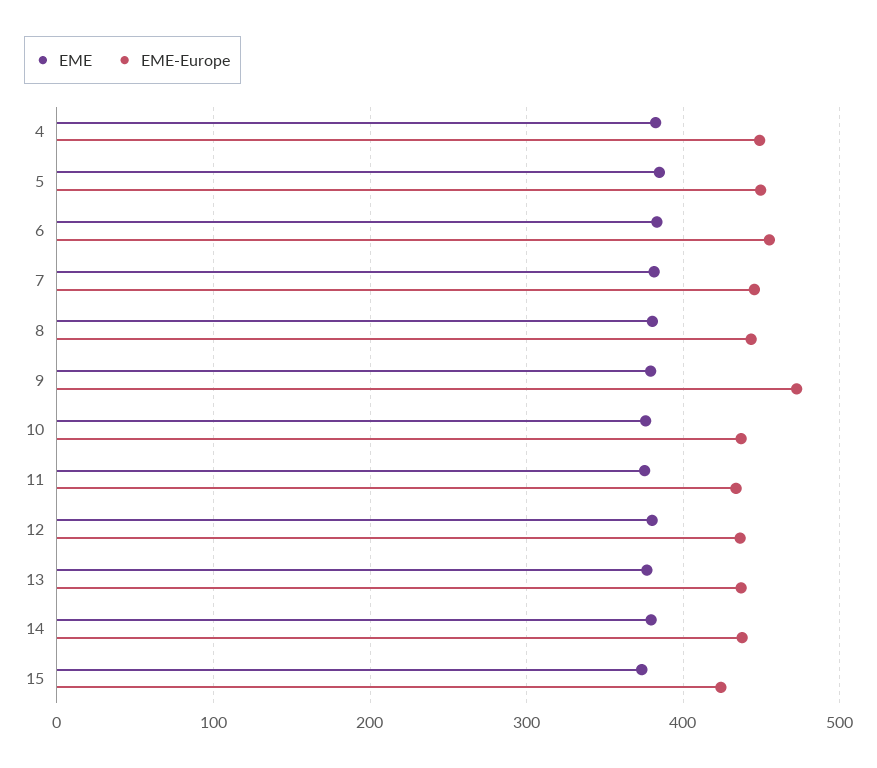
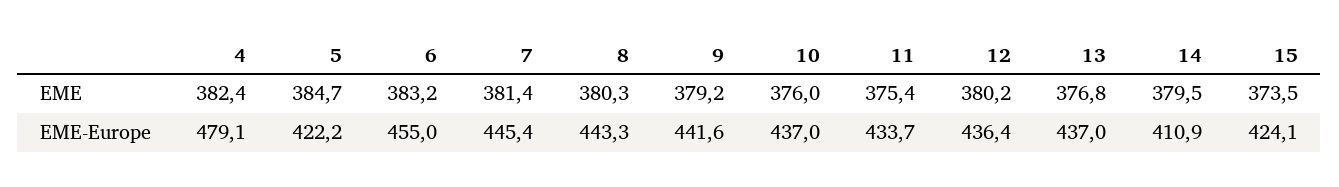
EME-Europe, 4: 450 -> 479.1
EME-Europe, 5: 450 -> 422.2
EME-Europe, 9: 470 -> 441.6
EME-Europe, 14: 440 -> 410.9

